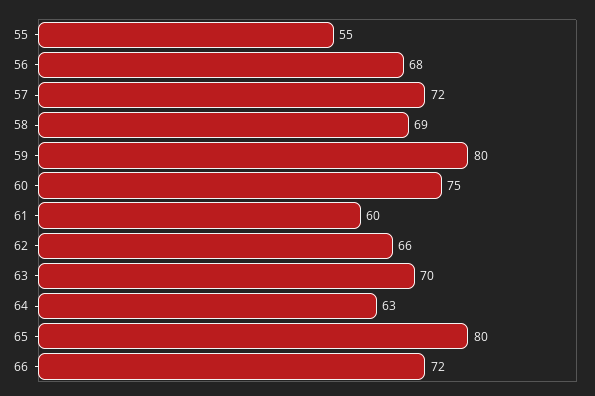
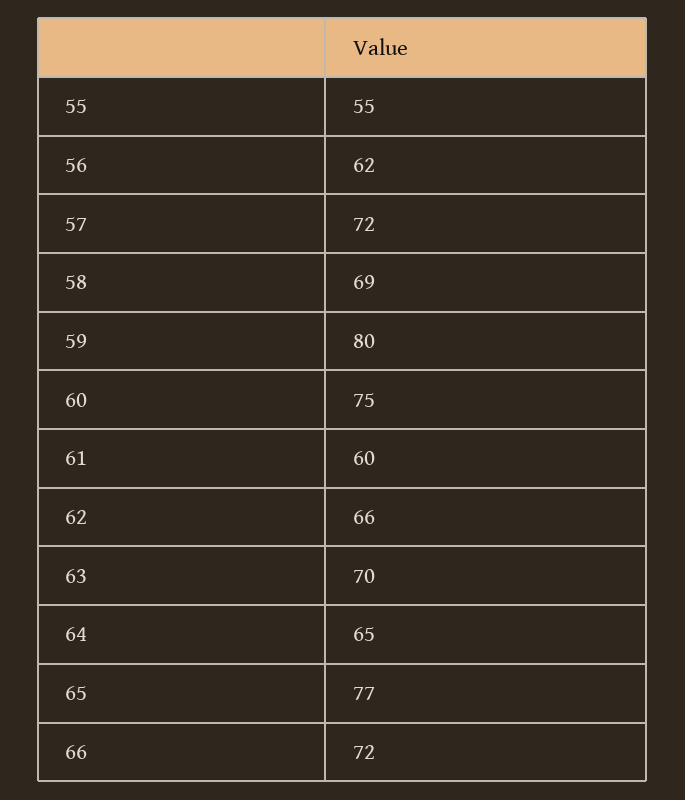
56: 68 -> 62
64: 63 -> 65
65: 80 -> 77

